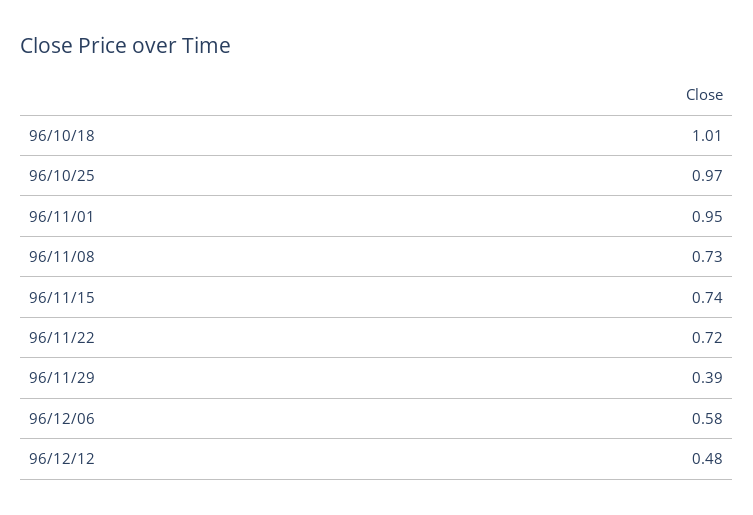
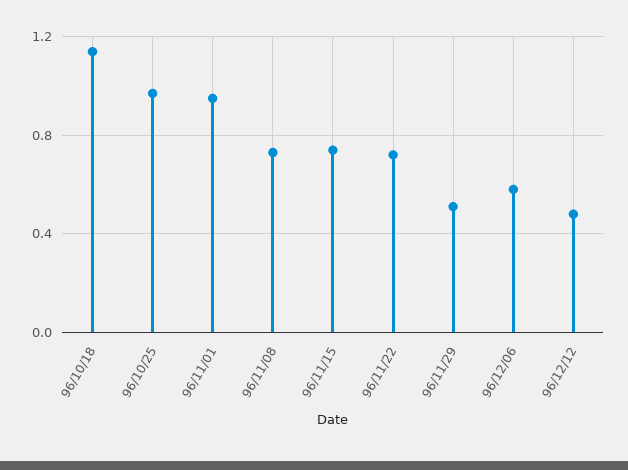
96/10/18: 1.01 -> 1.15
96/11/29: 0.39 -> 0.5

